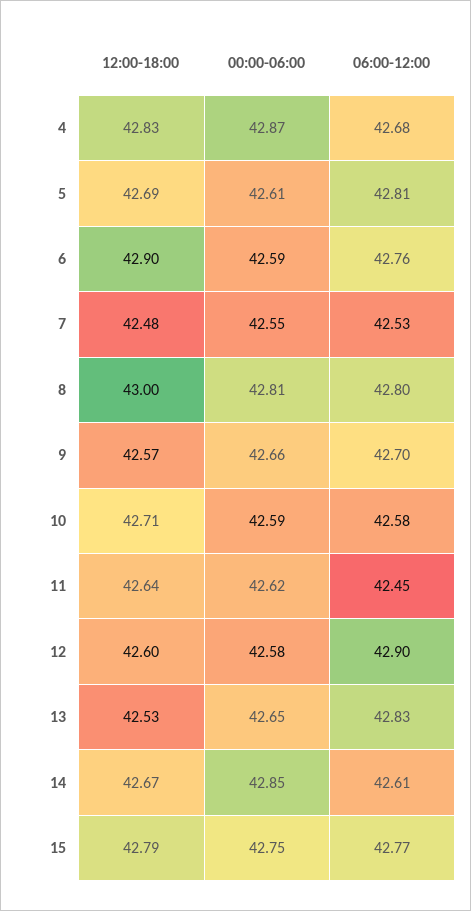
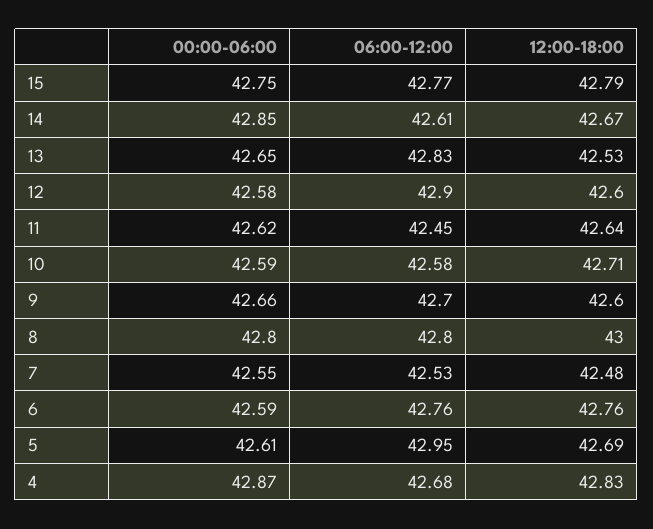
06:00-12:00, 5: 42.81 -> 42.95
12:00-18:00, 6: 42.9 -> 42.76
00:00-06:00, 8: 42.81 -> 42.8
12:00-18:00, 9: 42.57 -> 42.6

